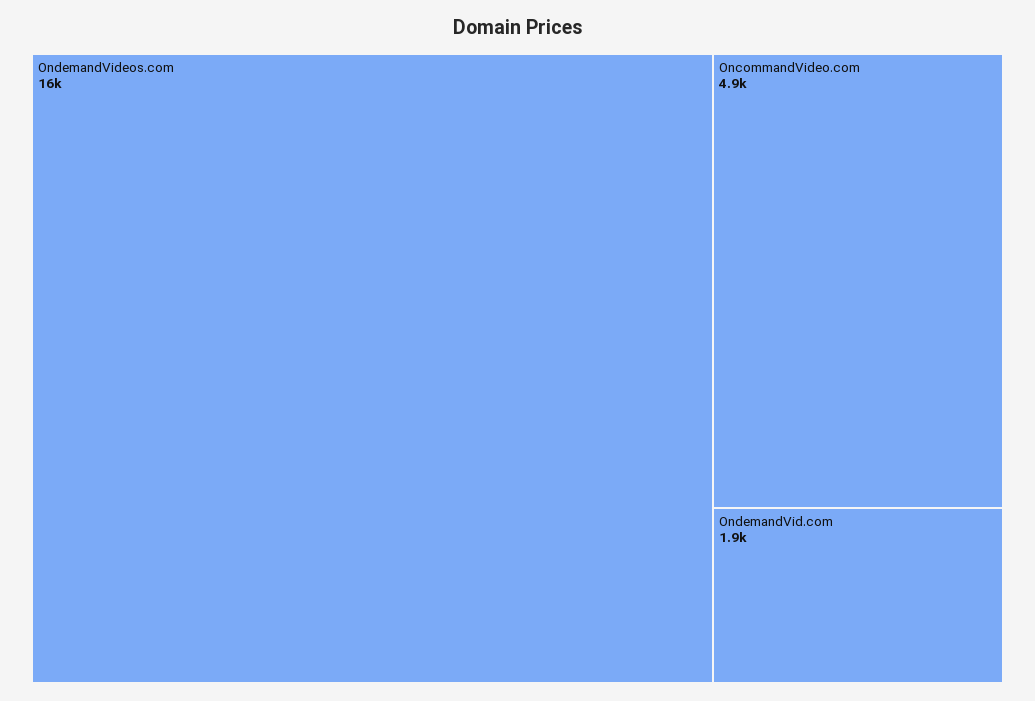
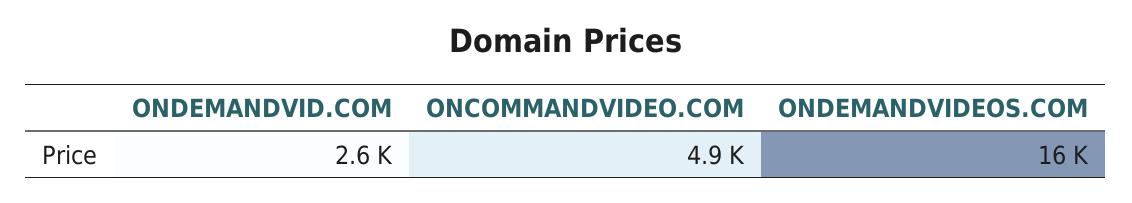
OndemandVid.com: 1900 -> 2600

